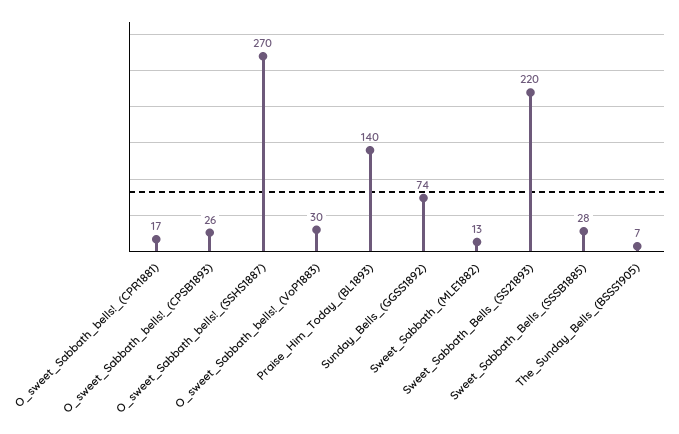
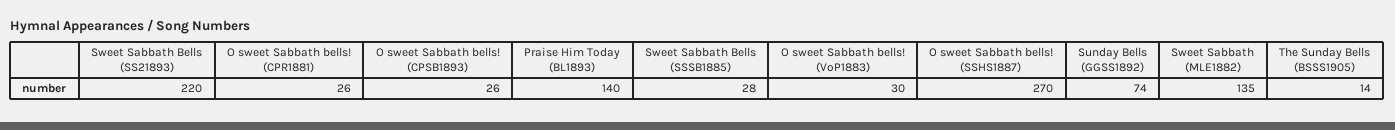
O_sweet_Sabbath_bells!_(CPR1881): 17 -> 26
Sweet_Sabbath_(MLE1882): 13 -> 135
The_Sunday_Bells_(BSSS1905): 7 -> 14

